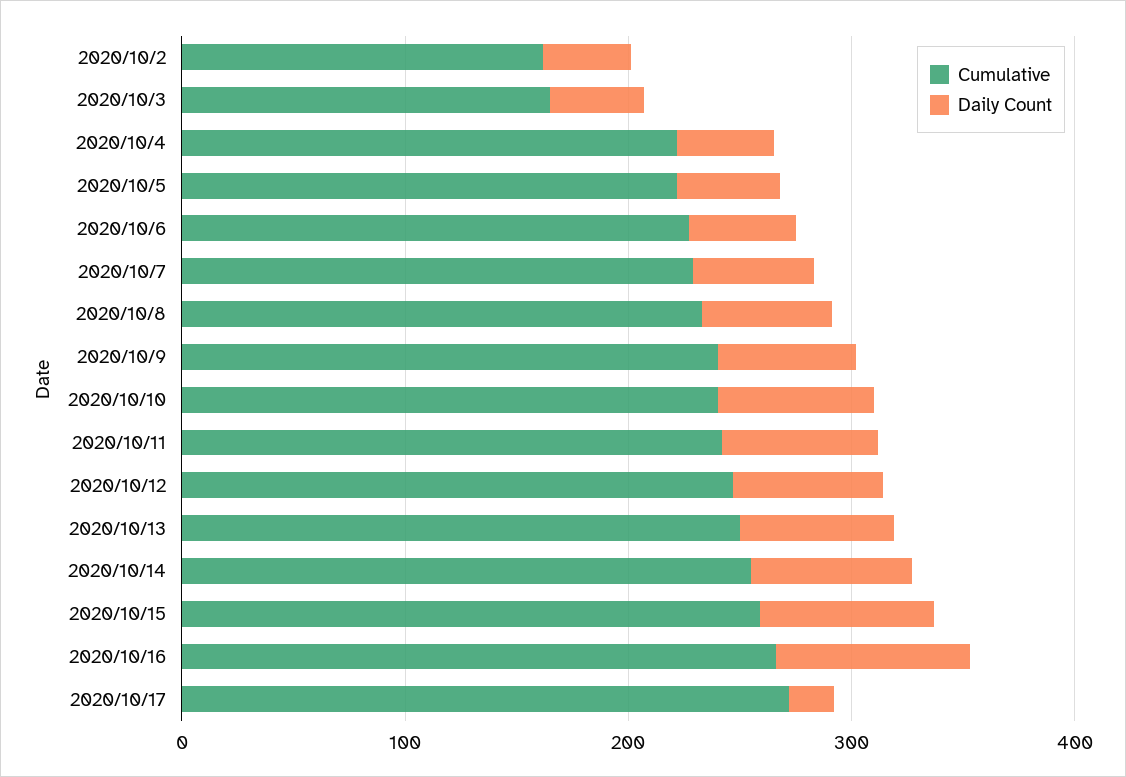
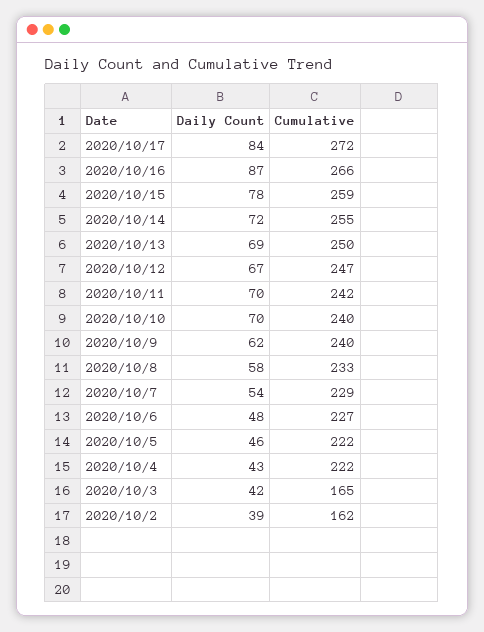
Daily Count, 2020/10/17: 20 -> 84

